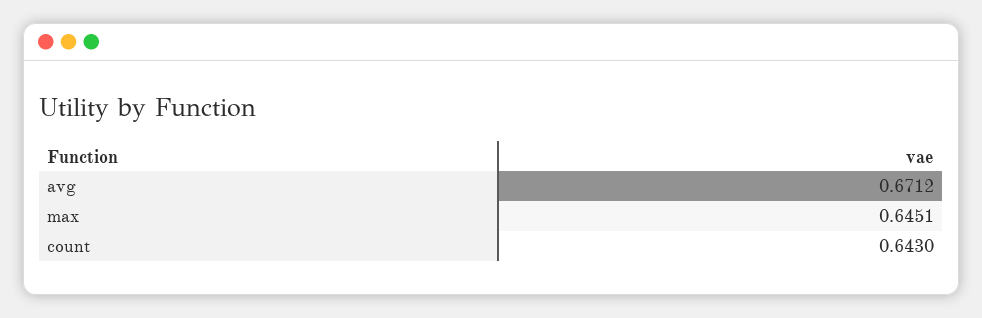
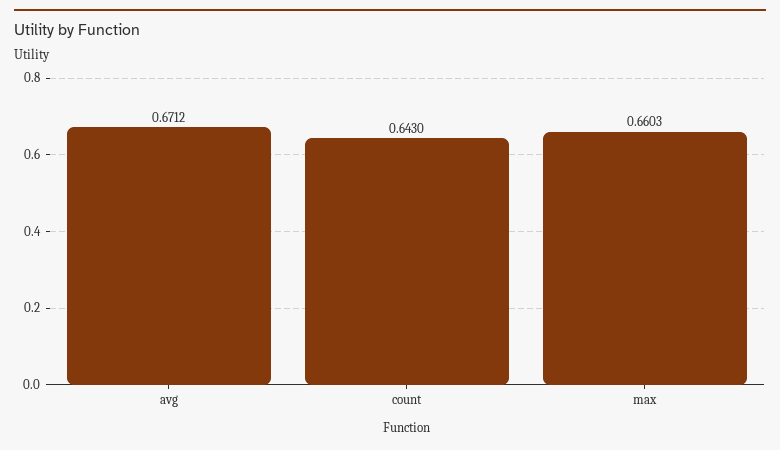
max: 0.6451 -> 0.6603

